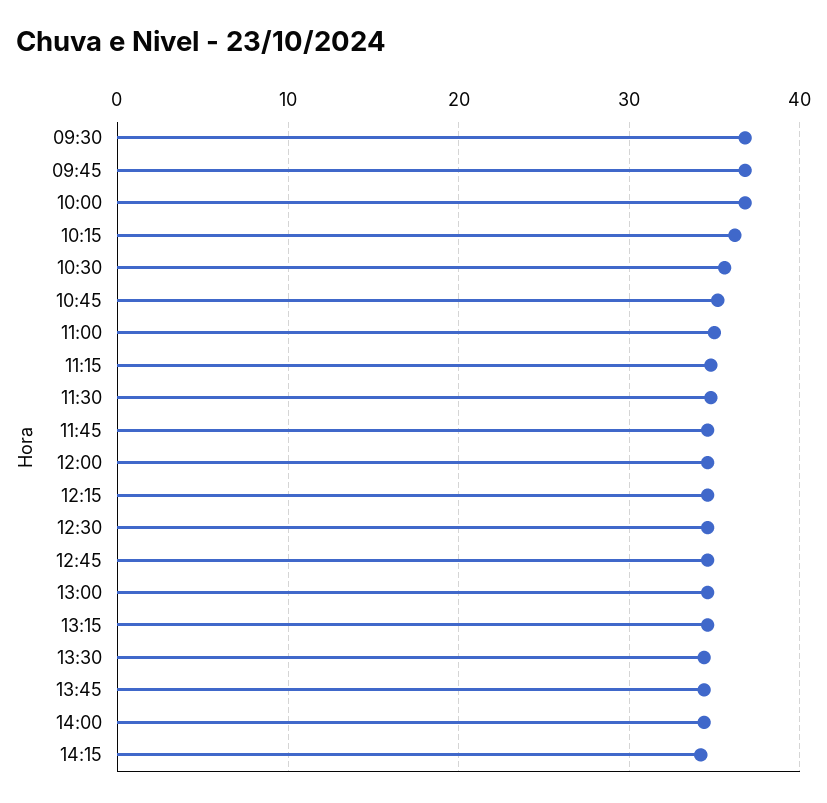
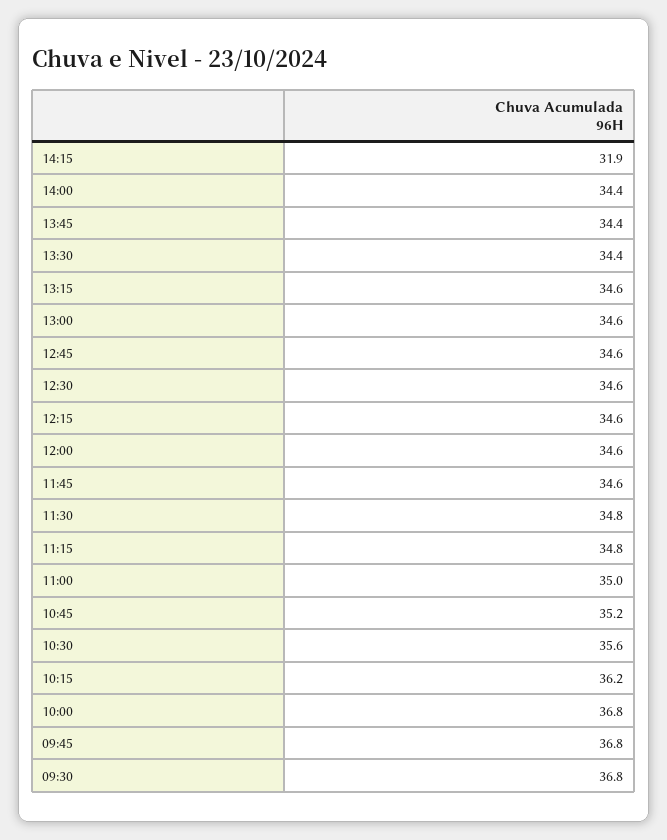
14:15: 34 -> 31.9

